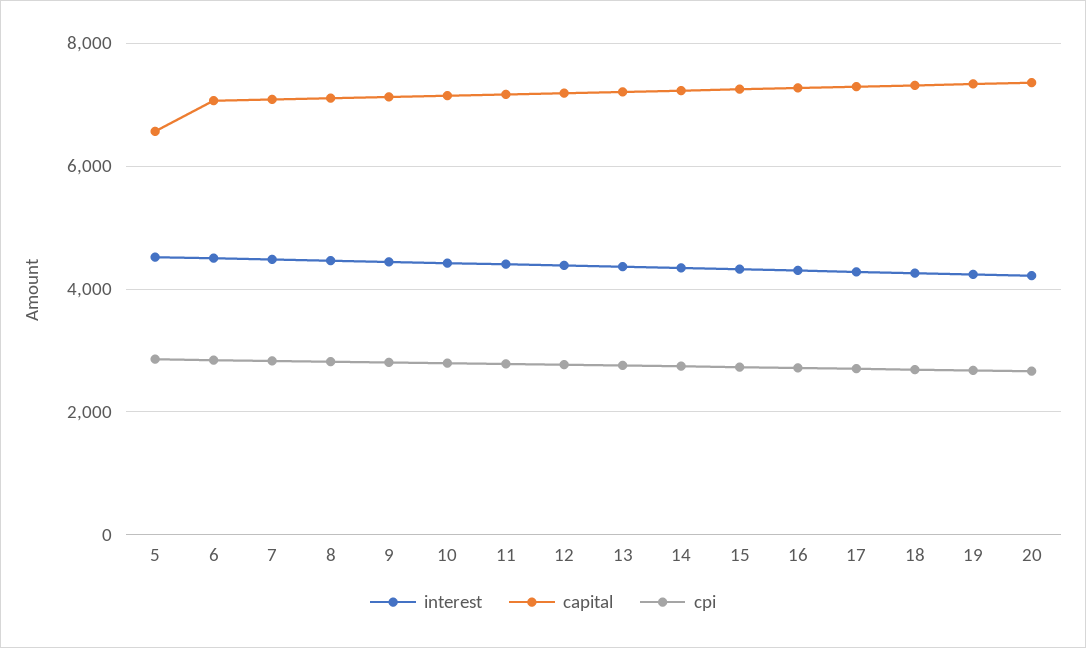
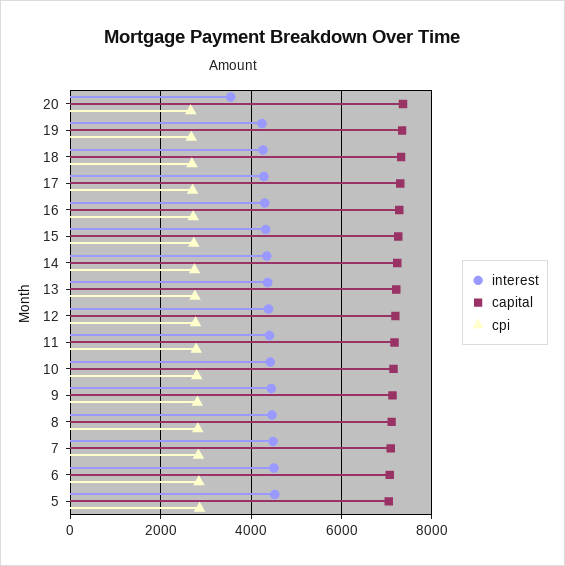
capital, 5: 6600 -> 7000
interest, 20: 4200 -> 3600

